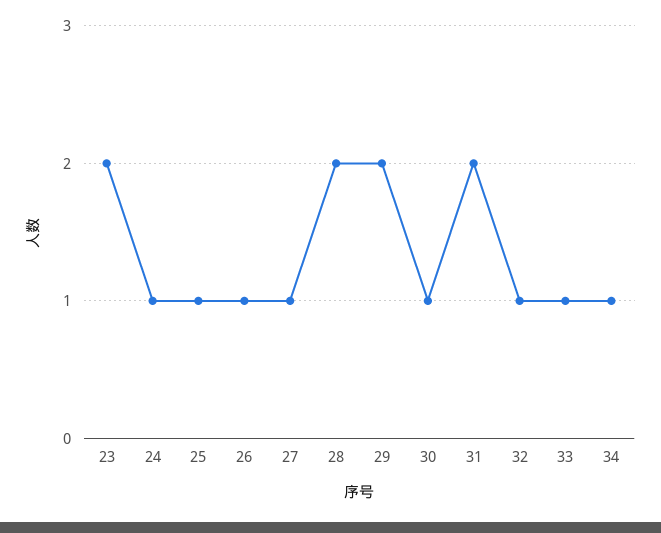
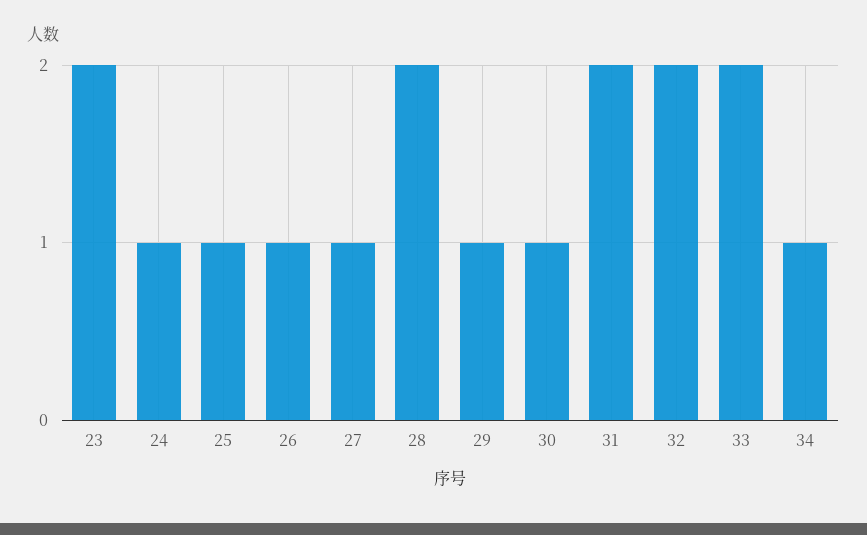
29: 2 -> 1
32: 1 -> 2
33: 1 -> 2

